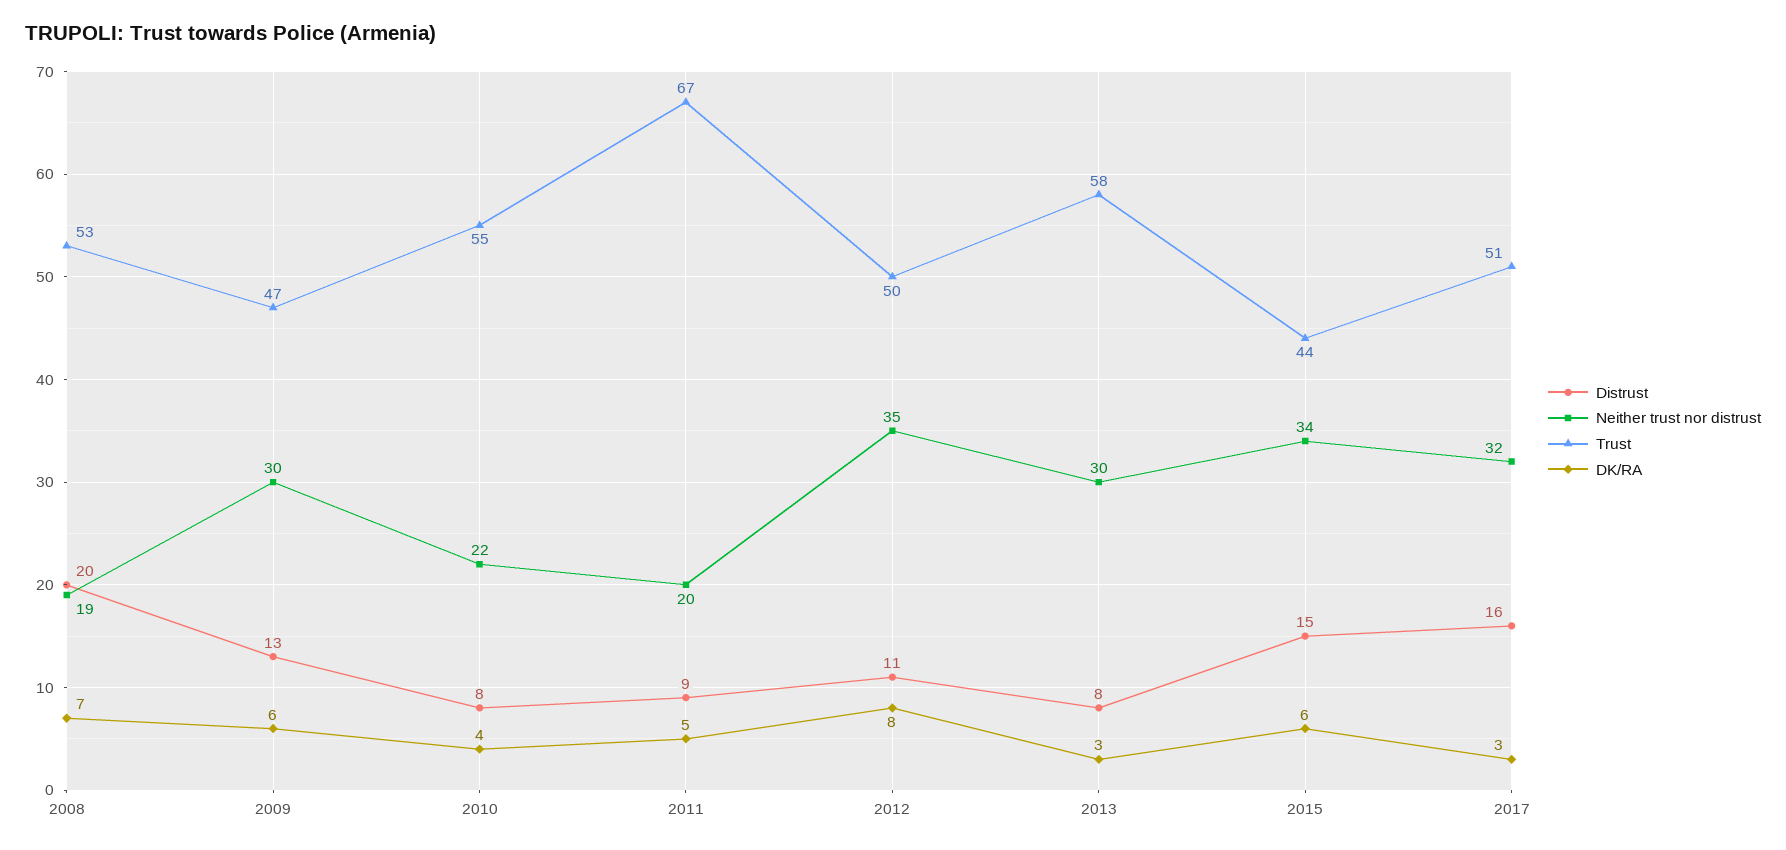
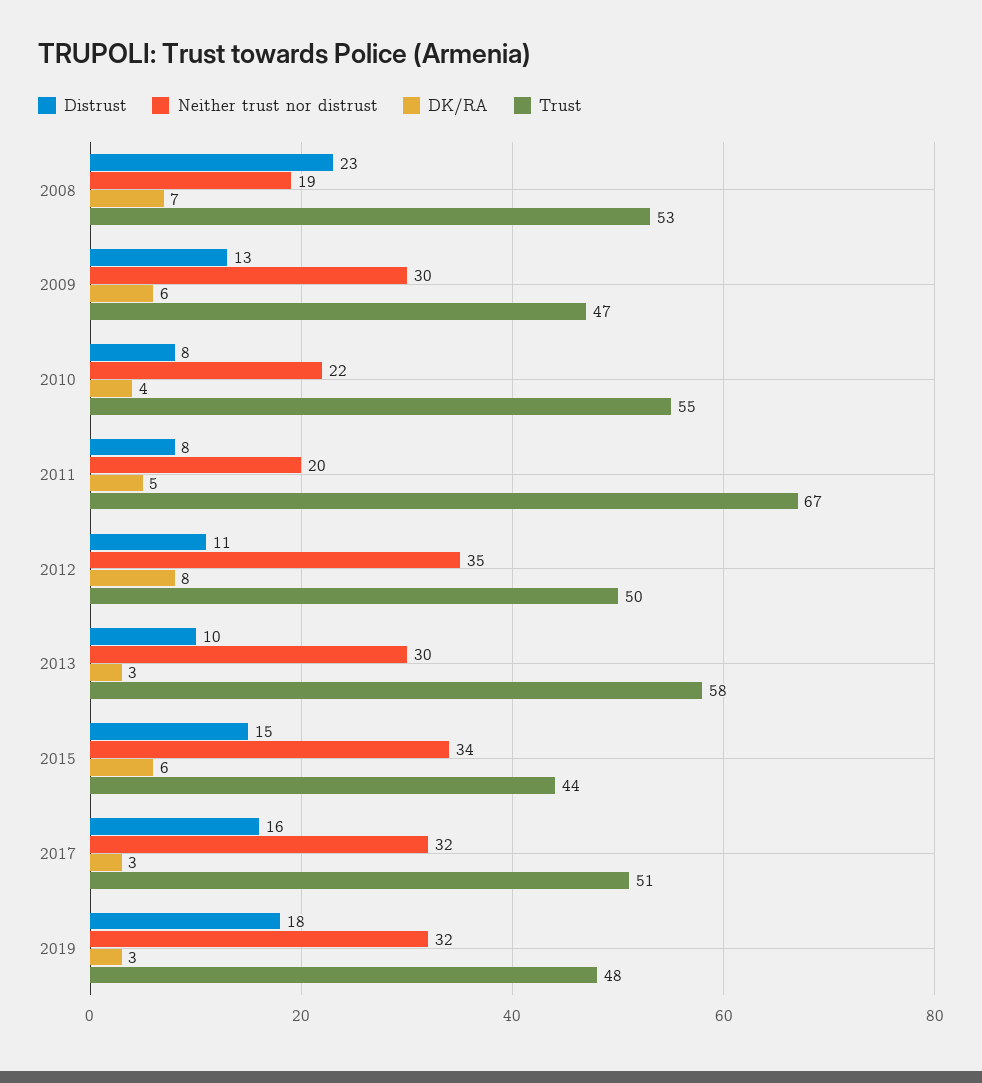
Distrust, 2008: 20 -> 23
Distrust, 2011: 9 -> 8
Distrust, 2013: 8 -> 10
Distrust, 2019: none -> 18
Neither trust nor distrust, 2019: none -> 32
DK/RA, 2019: none -> 3
Trust, 2019: none -> 48

